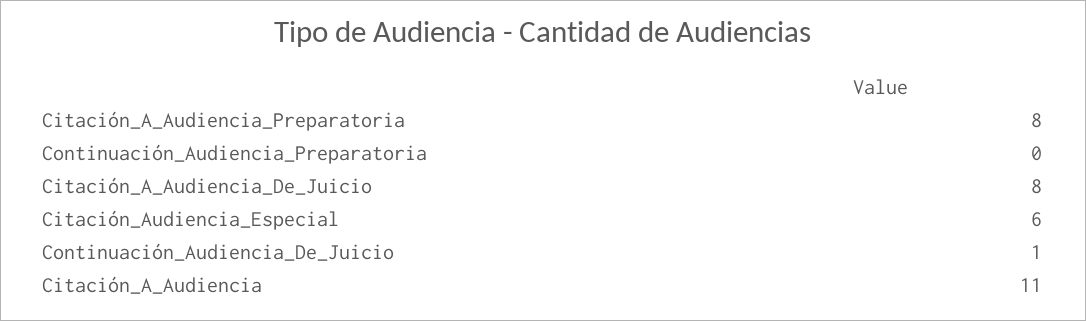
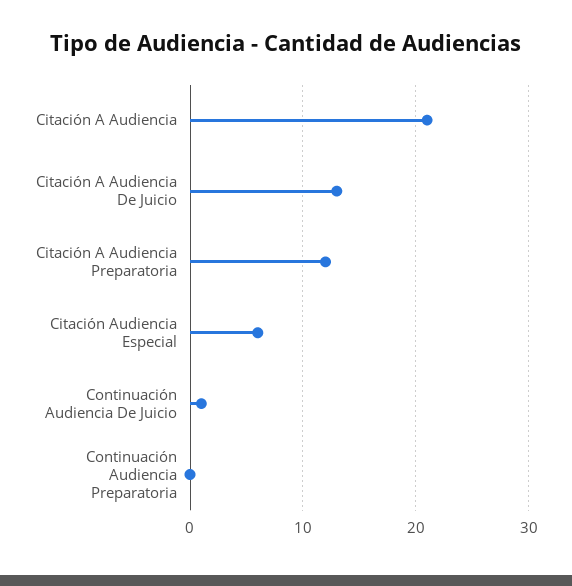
Citación_A_Audiencia_Preparatoria: 8 -> 12
Citación_A_Audiencia_De_Juicio: 8 -> 13
Citación_A_Audiencia: 11 -> 21

